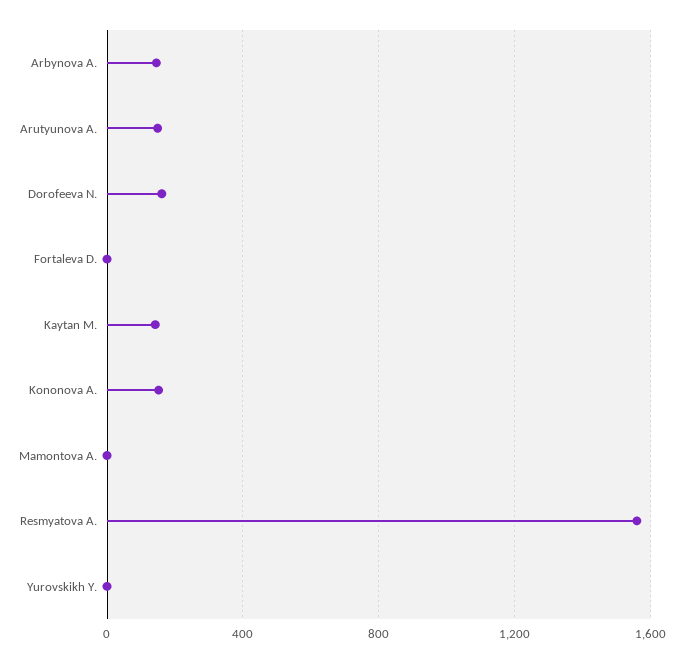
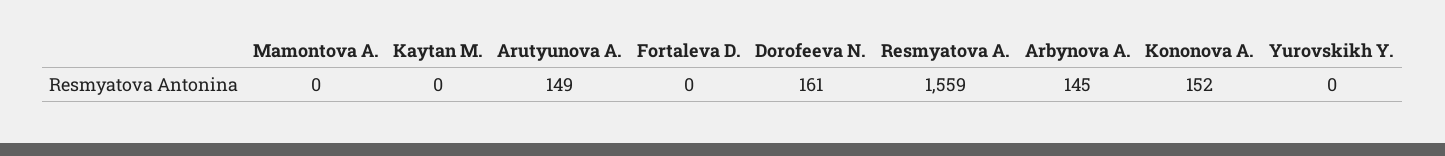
Kaytan M.: 150 -> 0

